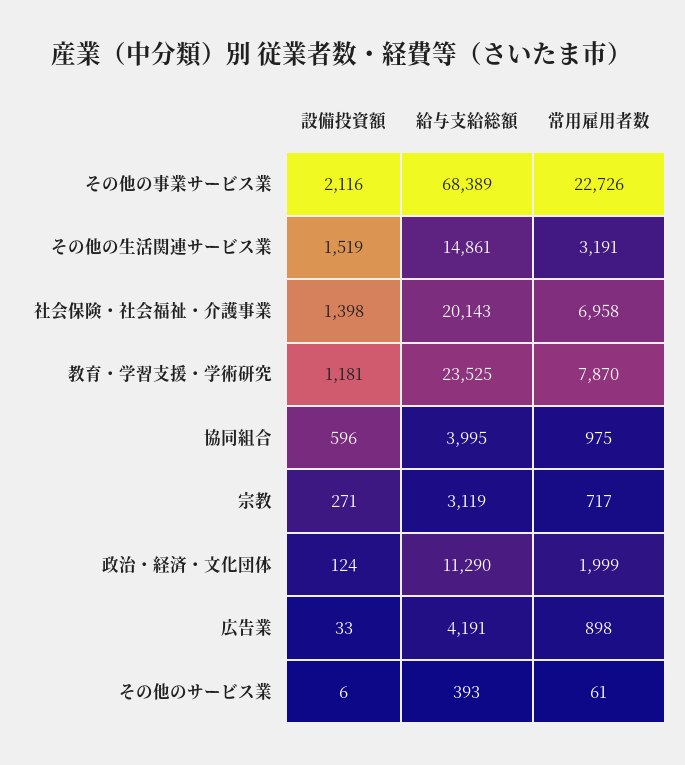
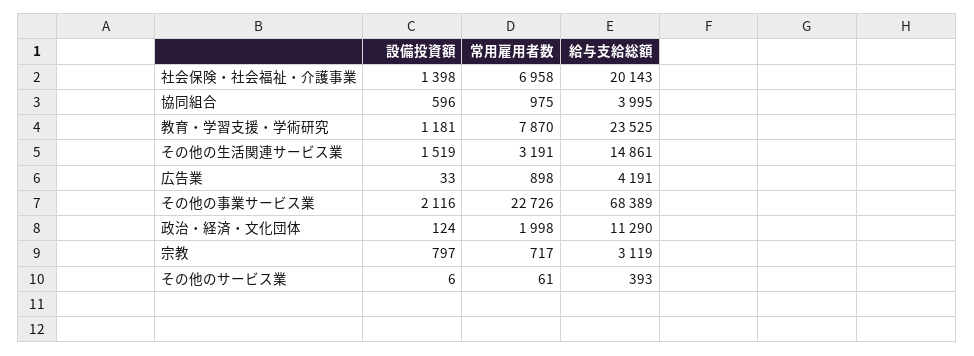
設備投資額, 宗教: 271 -> 797
常用雇用者数, 政治・経済・文化団体: 1999 -> 1998

